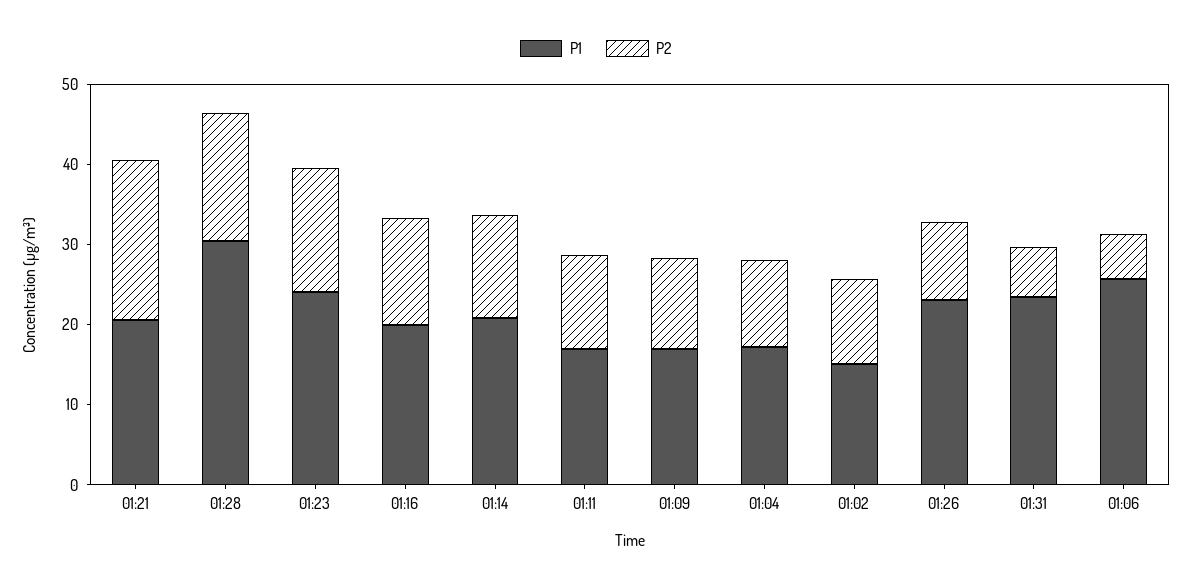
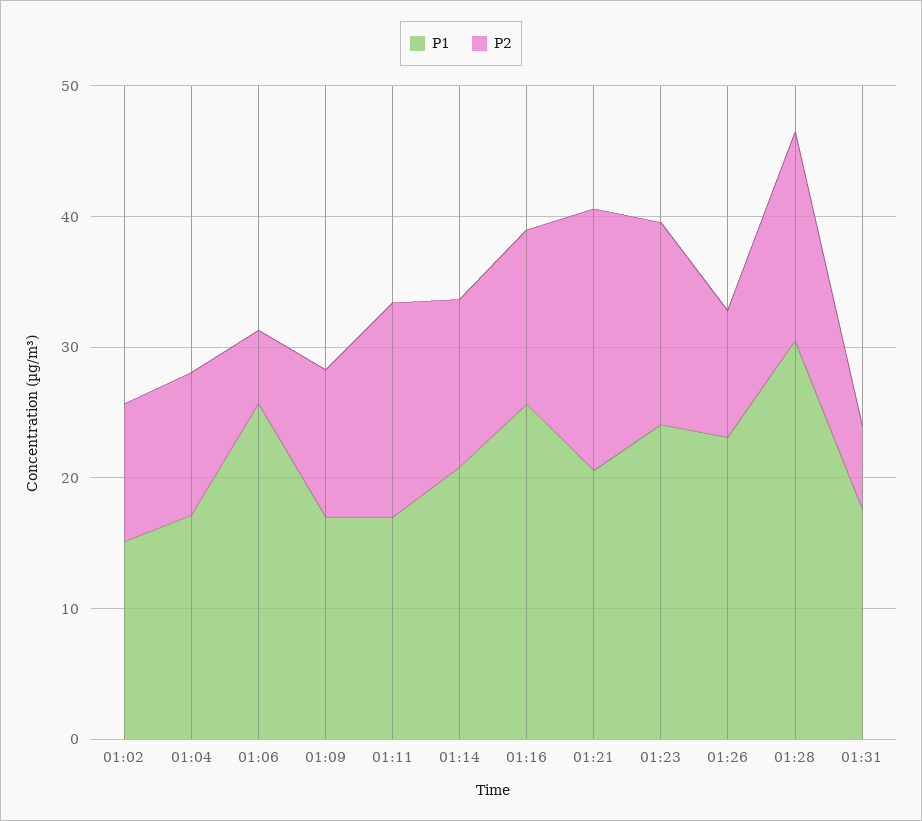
P1, 01:16: 20 -> 26
P2, 01:11: 12 -> 16
P1, 01:31: 24 -> 18

